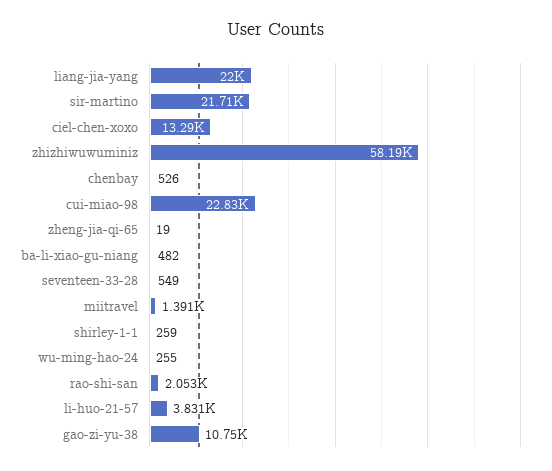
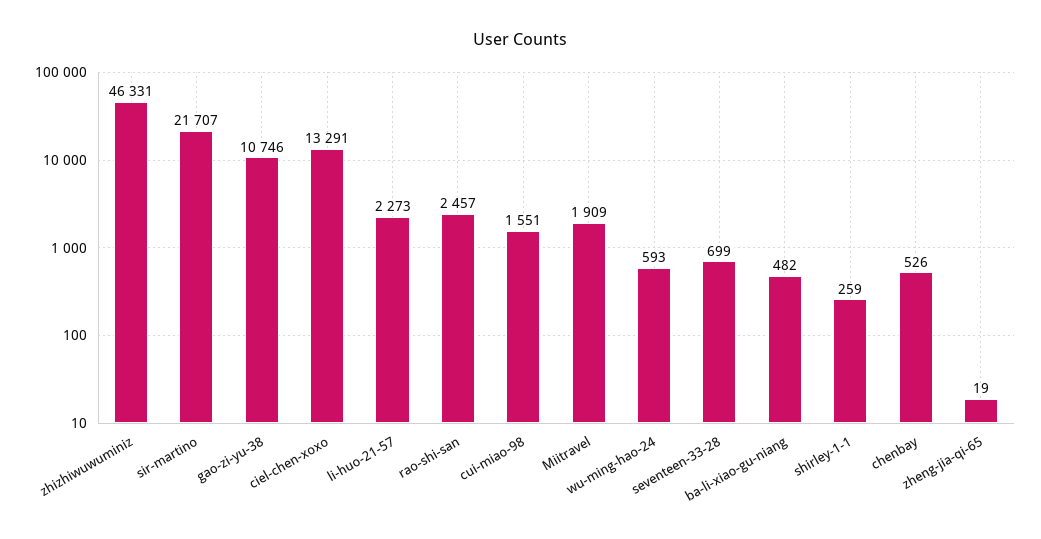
liang-jia-yang: 22000 -> none
zhizhiwuwuminiz: 58190 -> 46331
cui-miao-98: 22830 -> 1551
seventeen-33-28: 549 -> 699
miitravel: 1391 -> 1909
wu-ming-hao-24: 255 -> 593
rao-shi-san: 2053 -> 2457
li-huo-21-57: 3831 -> 2273

